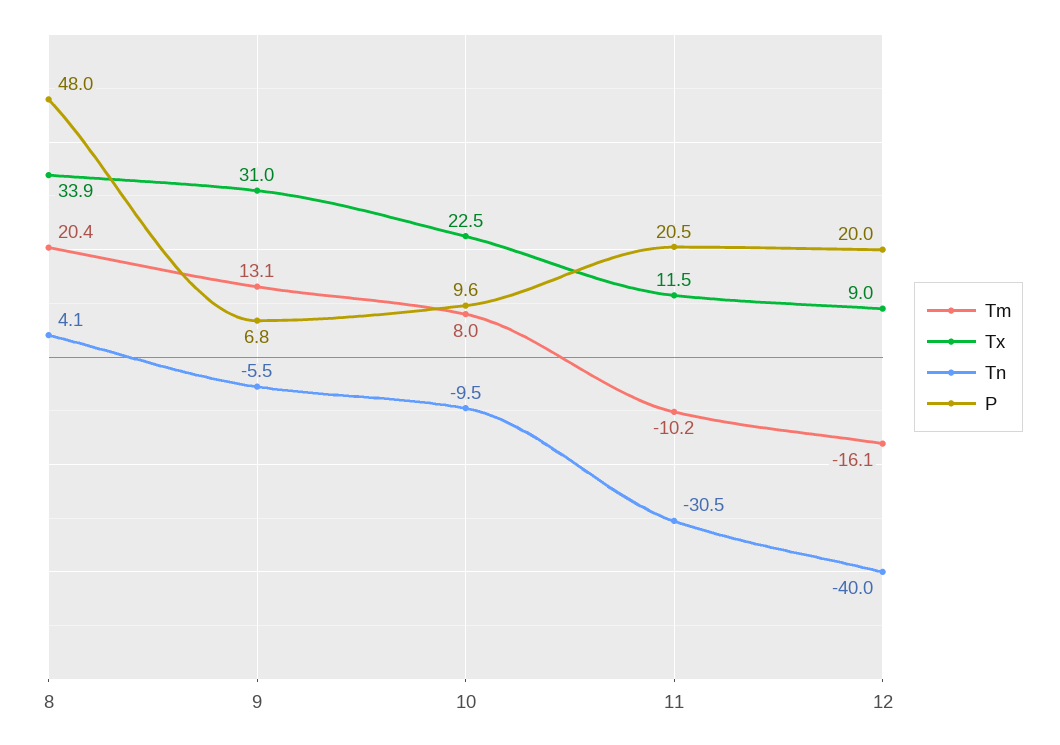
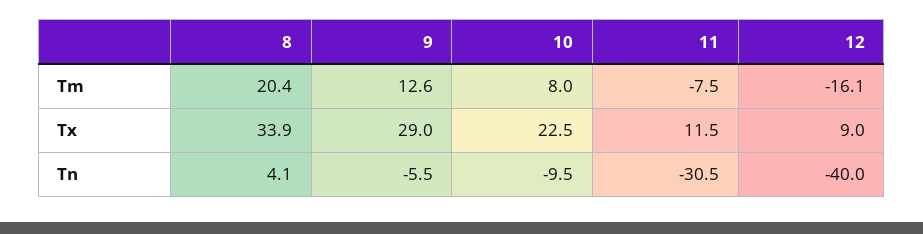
P, 8: 48 -> none
Tm, 9: 13.1 -> 12.6
Tx, 9: 31 -> 29
P, 9: 6.8 -> none
P, 10: 9.6 -> none
Tm, 11: -10.2 -> -7.5
P, 11: 20.5 -> none
P, 12: 20 -> none

